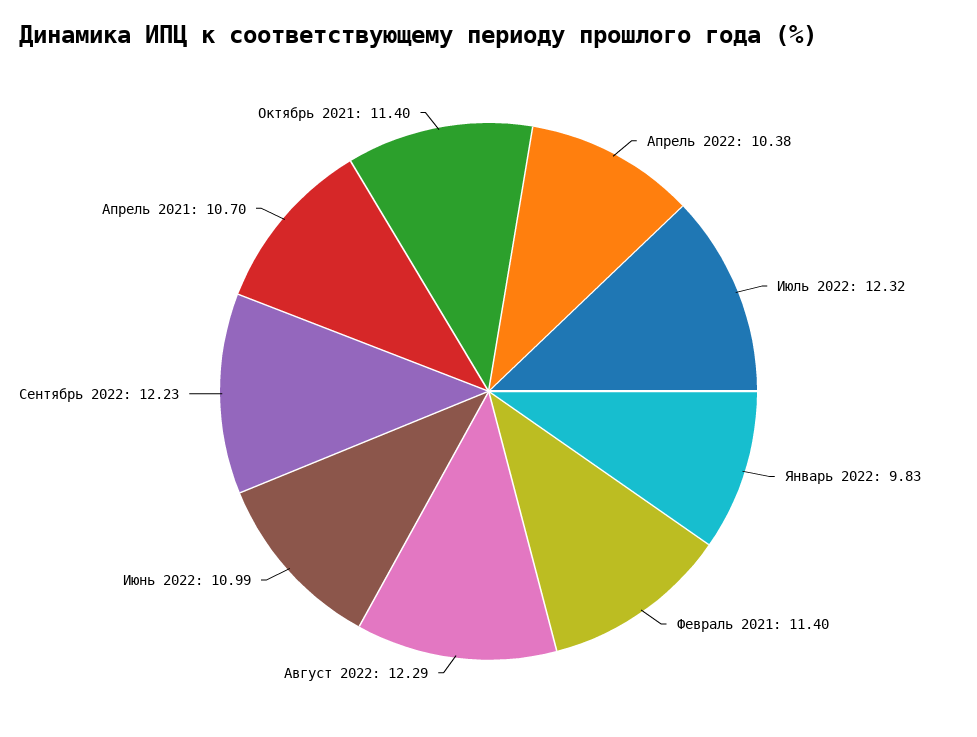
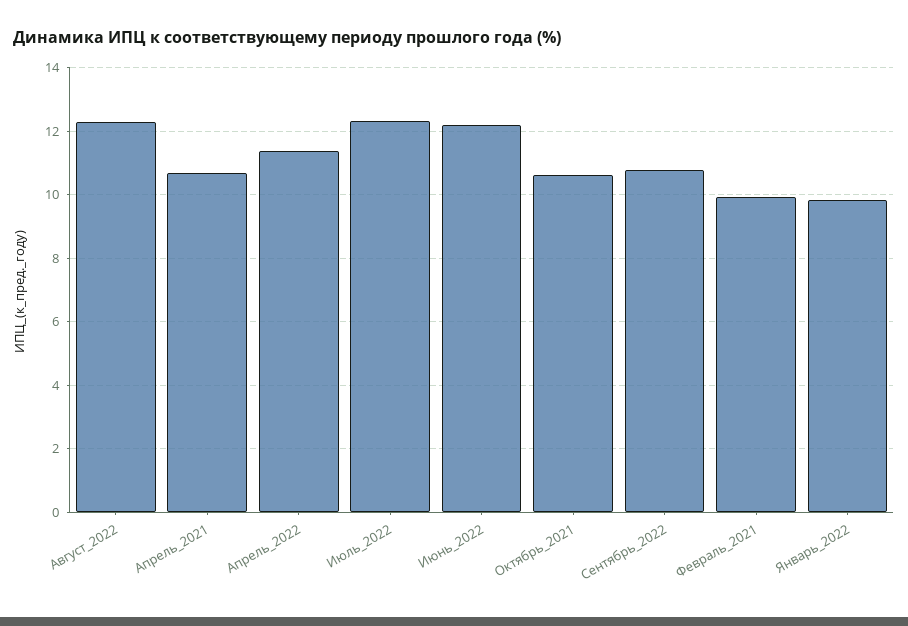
Апрель 2022: 10.38 -> 11.4
Февраль 2021: 11.4 -> 10
Июнь 2022: 10.99 -> 12.2
Сентябрь 2022: 12.23 -> 10.8
Октябрь 2021: 11.4 -> 10.6

